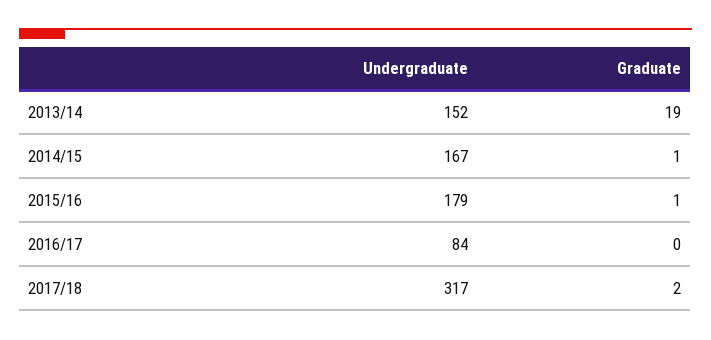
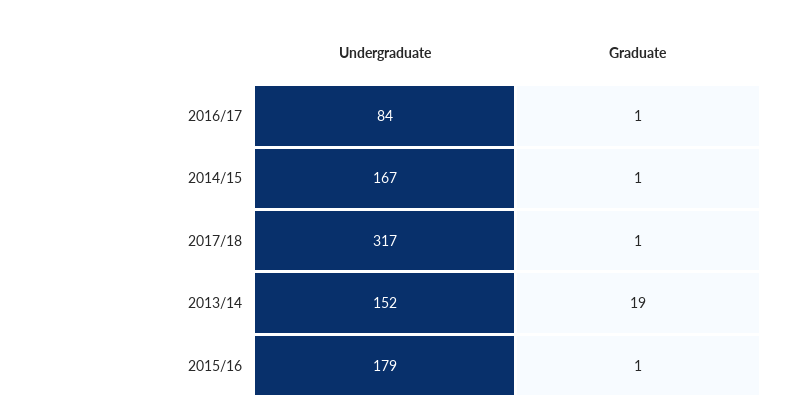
Graduate, 2016/17: 0 -> 1
Graduate, 2017/18: 2 -> 1

